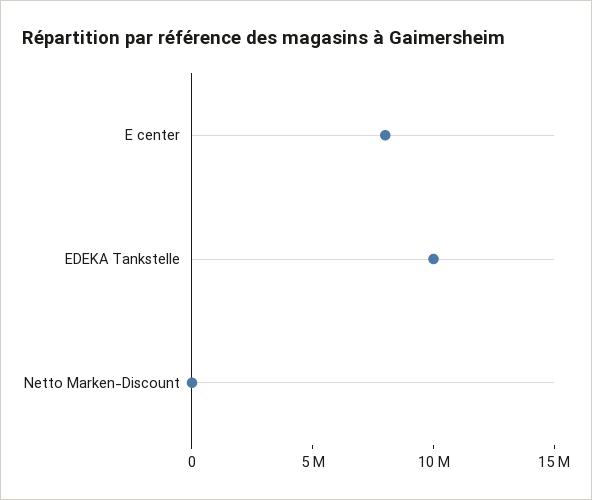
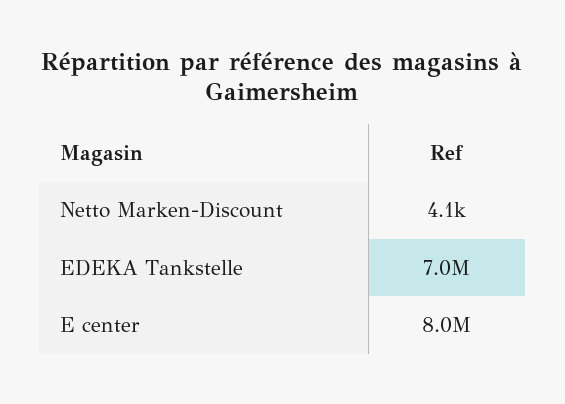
EDEKA Tankstelle: 10000000 -> 7000000

